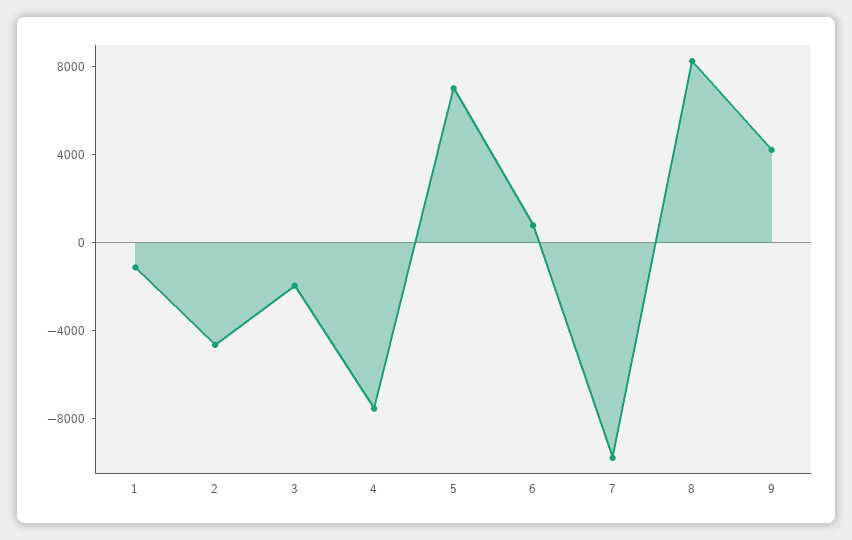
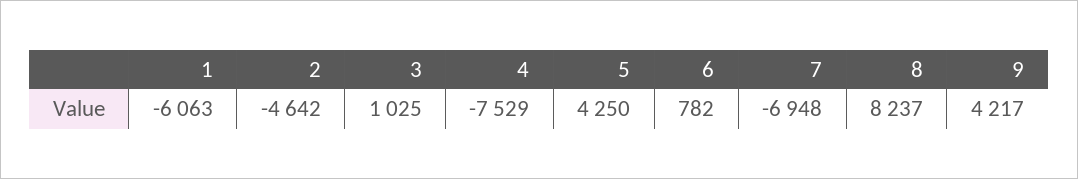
1: -1000 -> -6063
3: -2000 -> 1025
5: 7000 -> 4250
7: -10000 -> -6948

